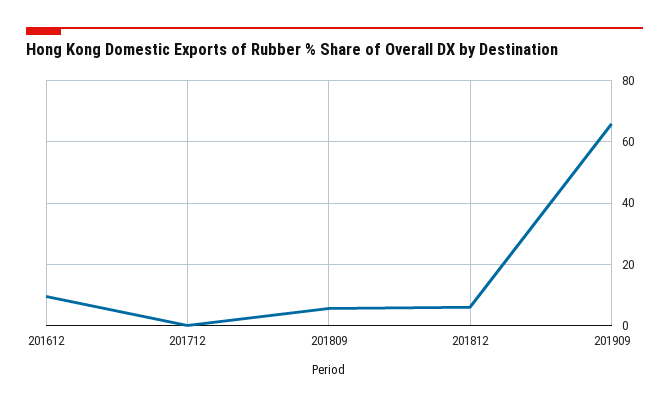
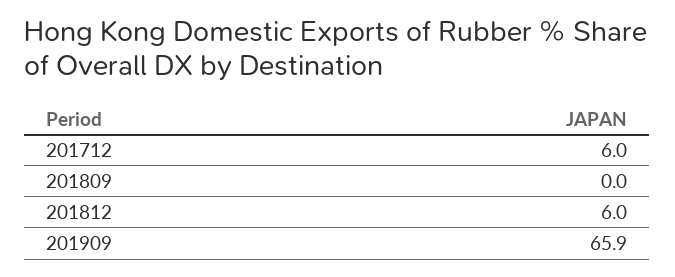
201612: 10 -> none
201712: 0 -> 6
201809: 6 -> 0

